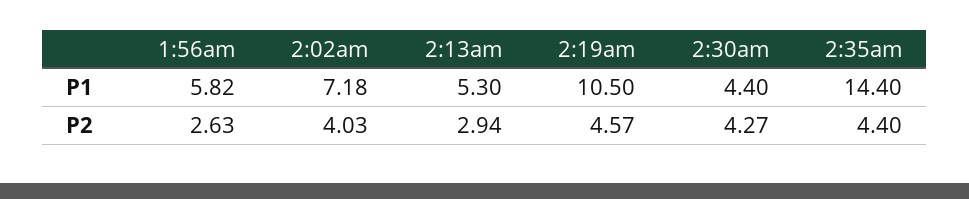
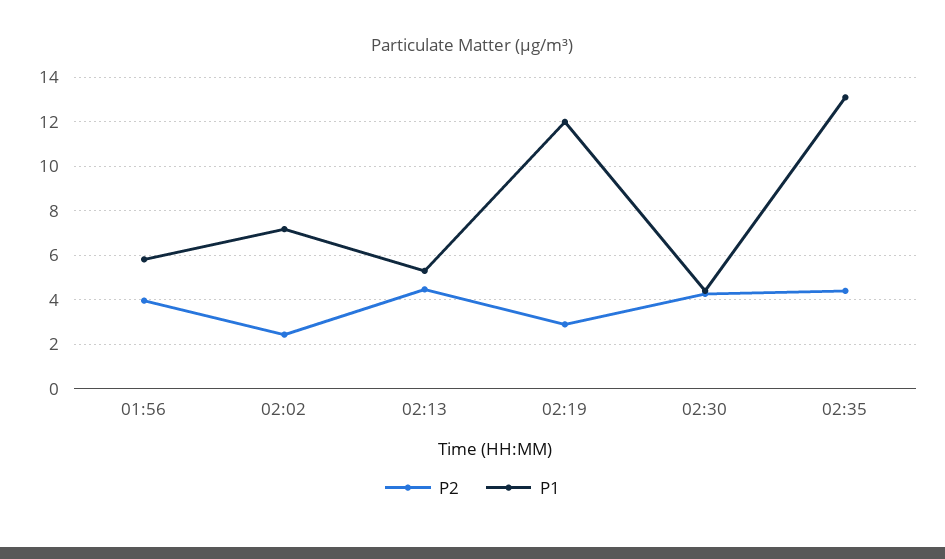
P1, 2:19am: 10.5 -> 12
P1, 2:35am: 14.4 -> 13
P2, 1:56am: 2.63 -> 4
P2, 2:02am: 4.03 -> 2.5
P2, 2:13am: 2.94 -> 4.5
P2, 2:19am: 4.57 -> 3

